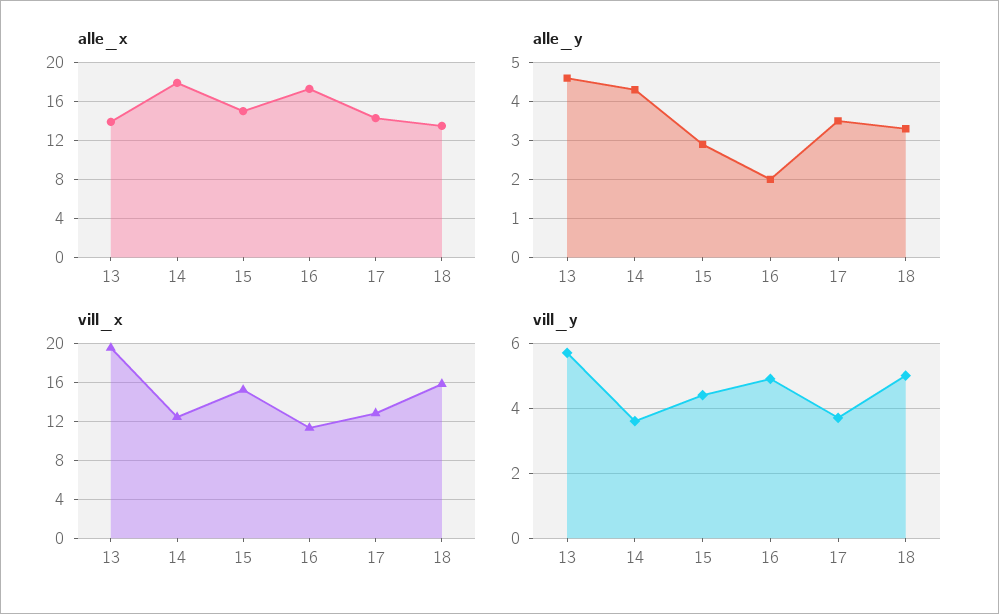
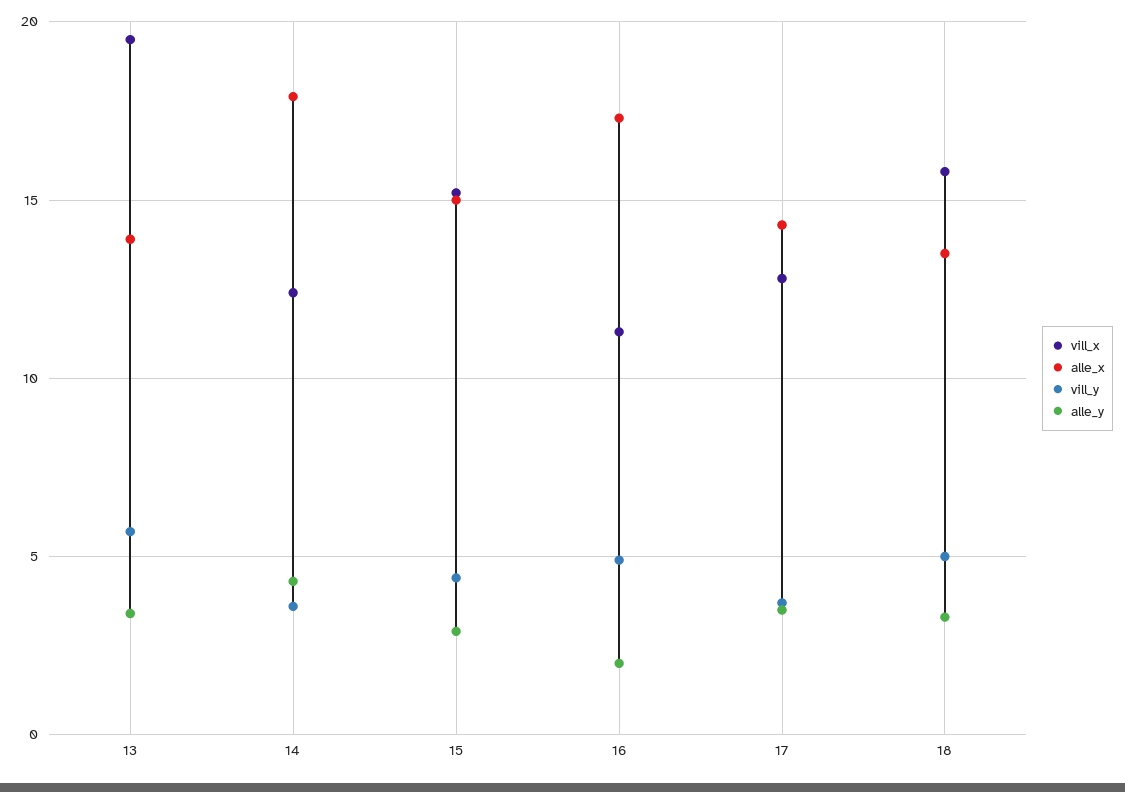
alle_y, 13: 4.5 -> 3.5

